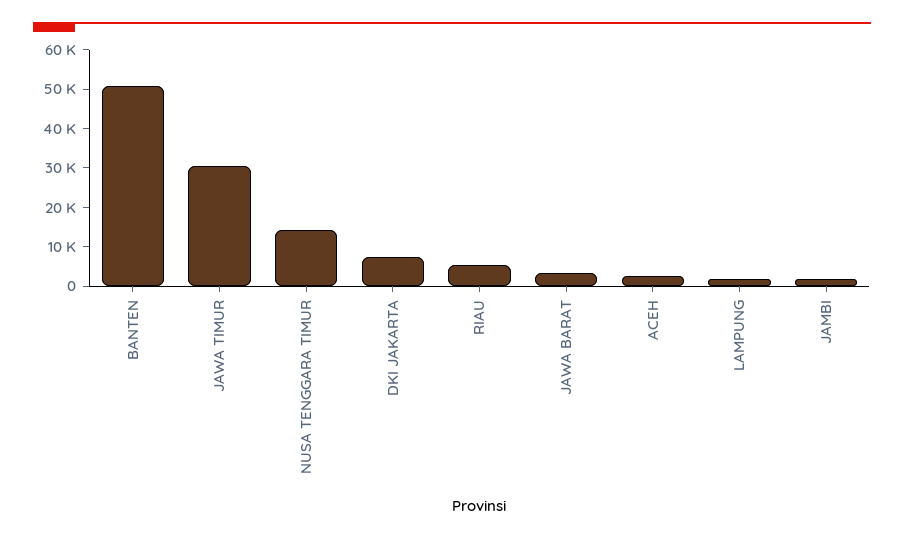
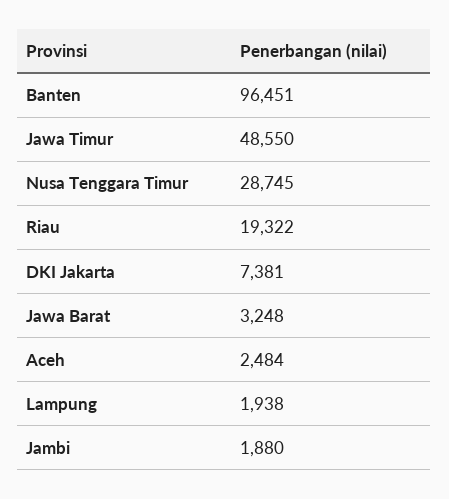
BANTEN: 50000 -> 96451
JAWA TIMUR: 30000 -> 48550
NUSA TENGGARA TIMUR: 15000 -> 28745
RIAU: 5000 -> 19322

